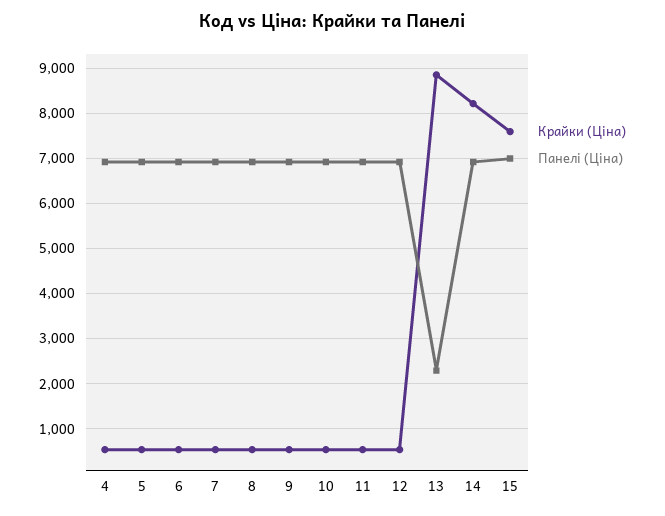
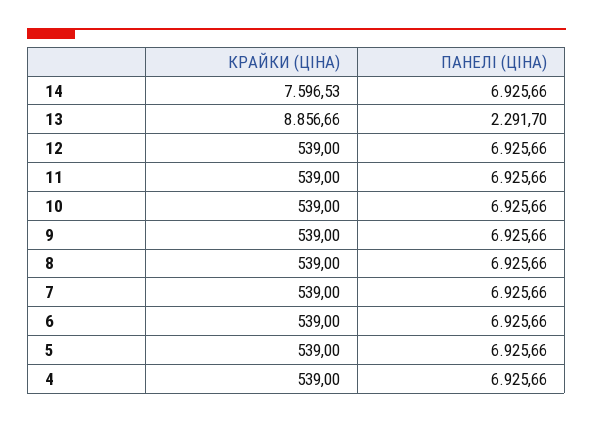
Крайки (Ціна), 14: 8200 -> 7596.53
Крайки (Ціна), 15: 7600 -> none
Панелі (Ціна), 15: 7000 -> none

